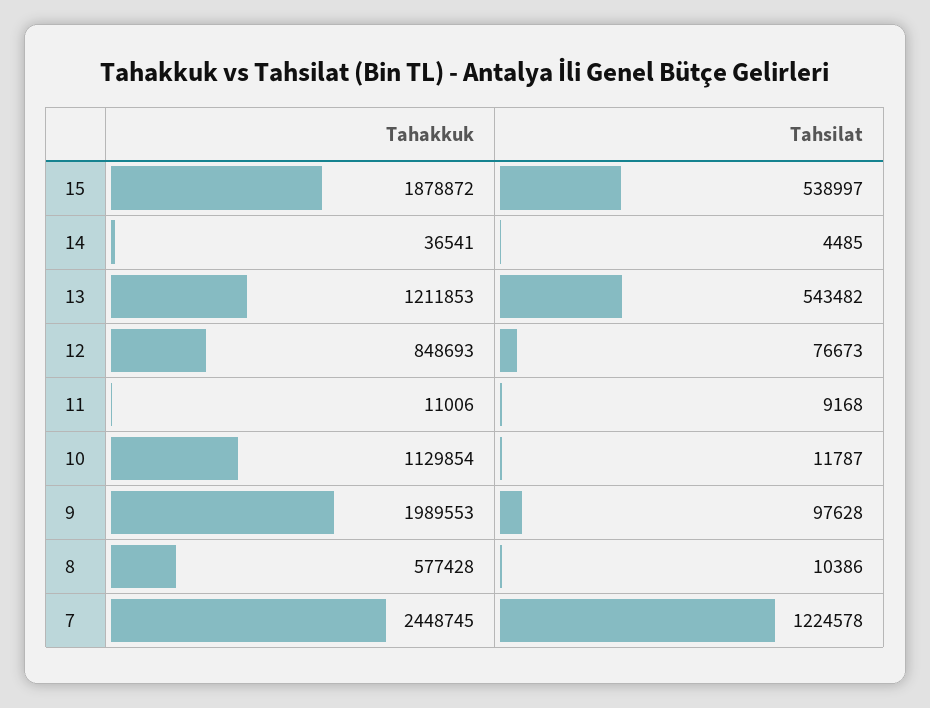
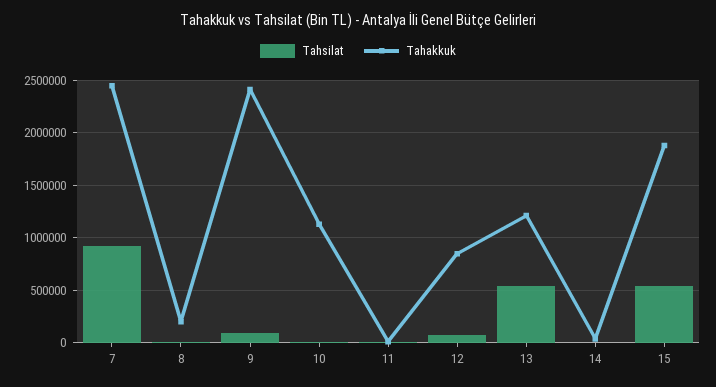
Tahakkuk, 9: 1989553 -> 2400000
Tahakkuk, 8: 577428 -> 200000
Tahsilat, 7: 1224578 -> 900000

